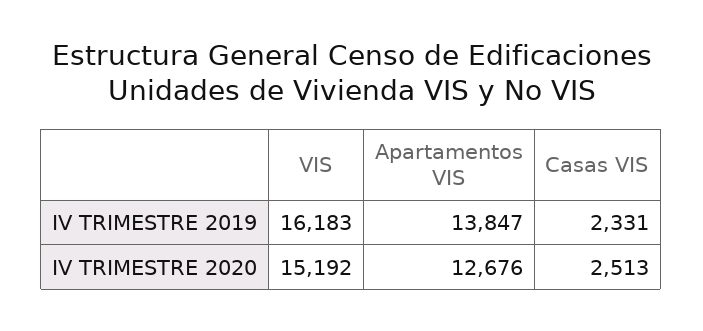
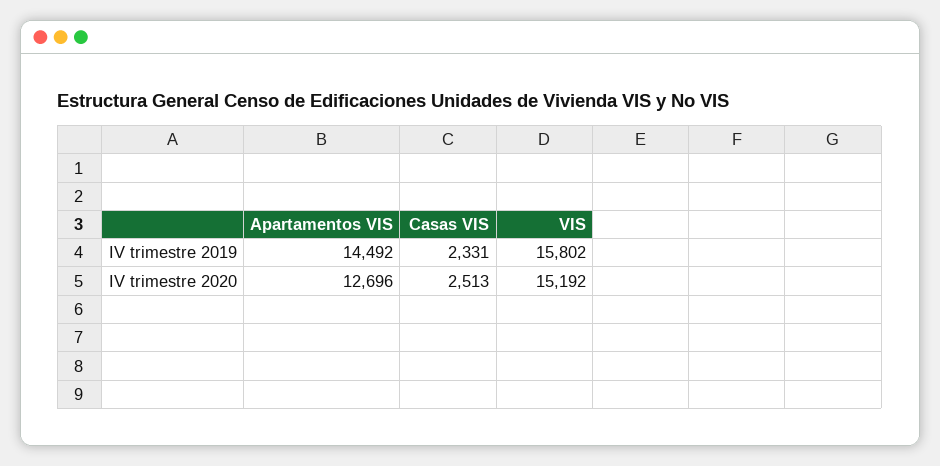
VIS, IV TRIMESTRE 2019: 16183 -> 15802
Apartamentos VIS, IV TRIMESTRE 2019: 13847 -> 14492
Apartamentos VIS, IV TRIMESTRE 2020: 12676 -> 12696

